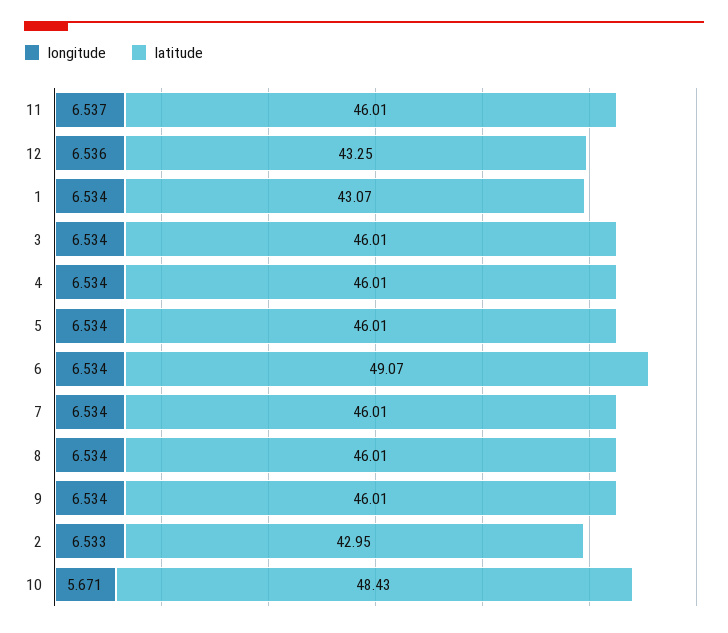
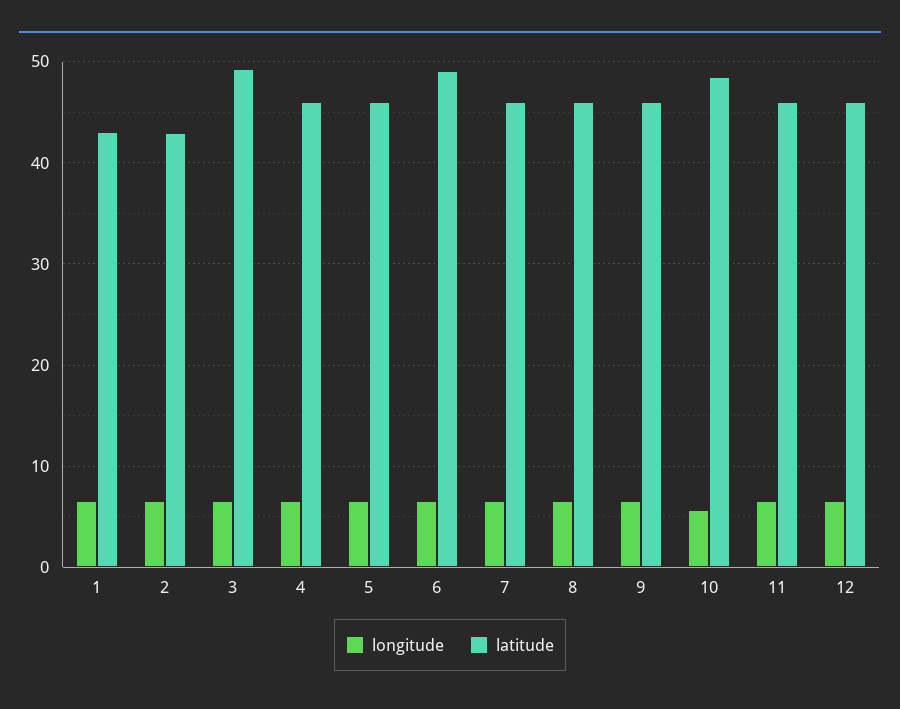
latitude, 12: 43.25 -> 46
latitude, 3: 46.01 -> 49

